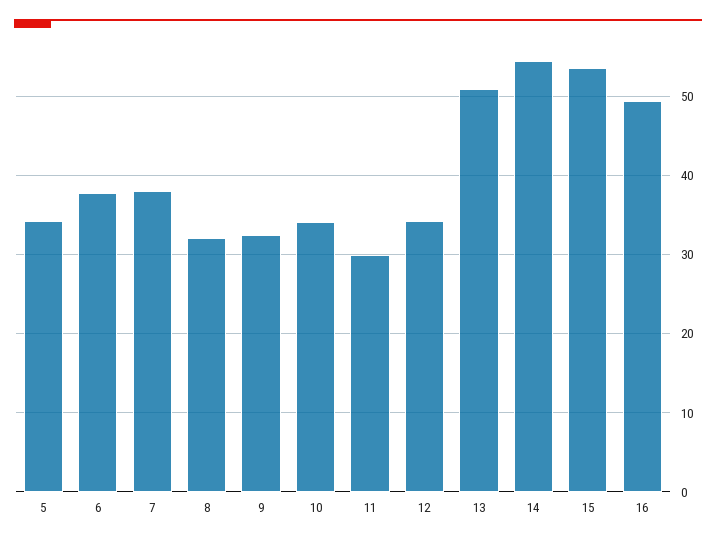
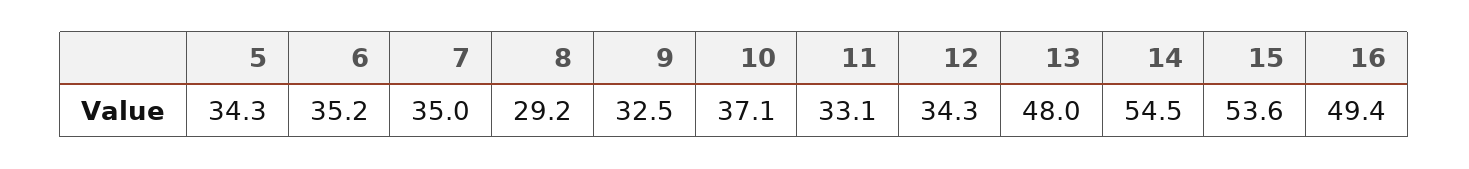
6: 38 -> 35.2
7: 38 -> 35
8: 32 -> 29.2
10: 34 -> 37.1
11: 30 -> 33.1
13: 51 -> 48

